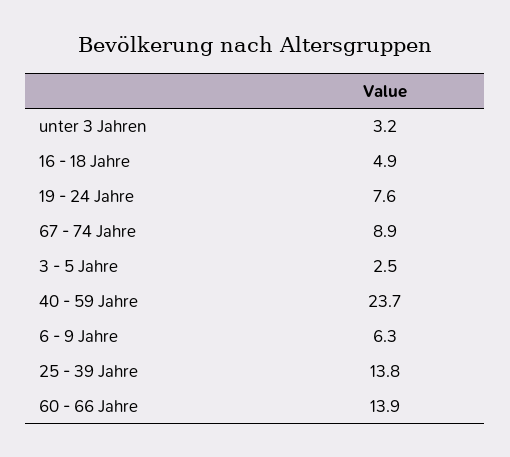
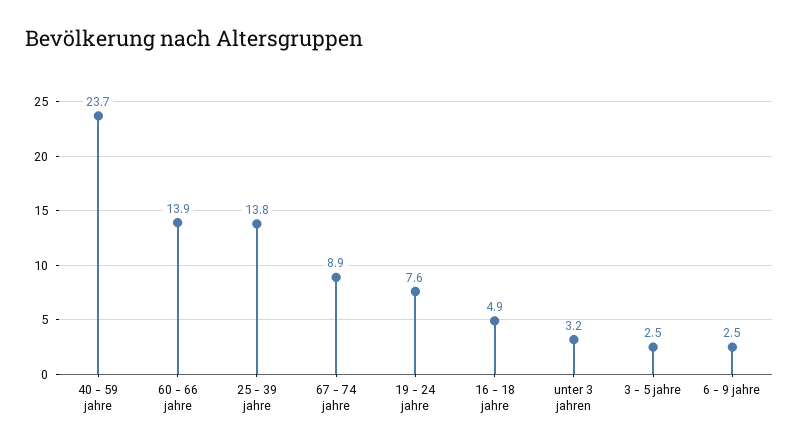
6 - 9 Jahre: 6.3 -> 2.5

